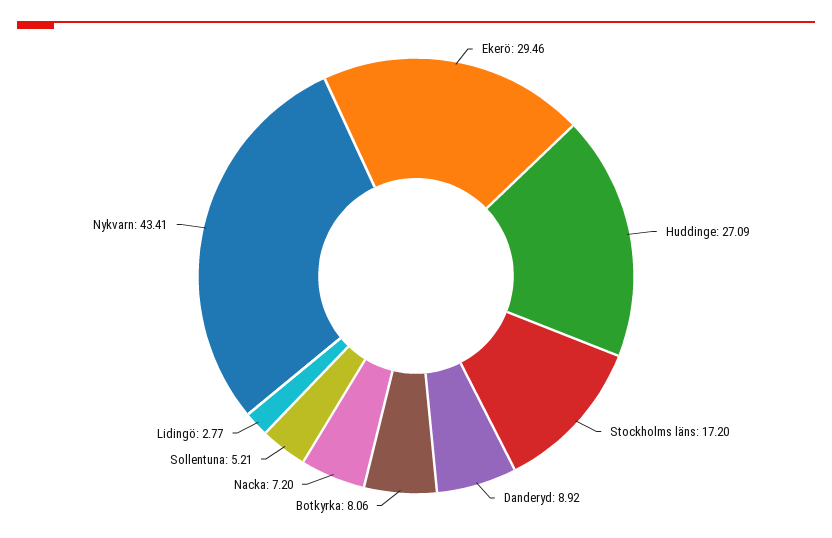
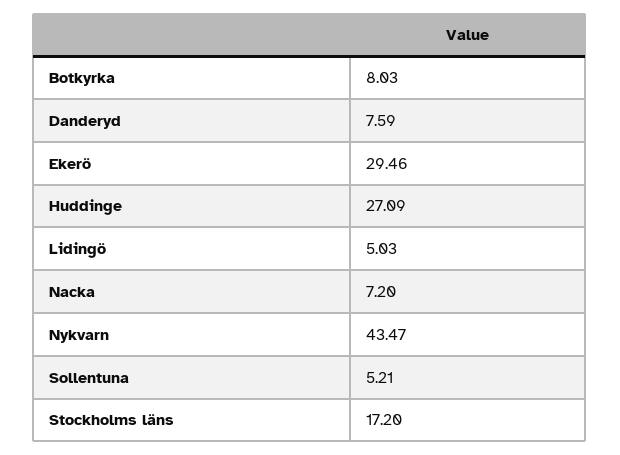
Danderyd: 8.92 -> 7.59
Botkyrka: 8.06 -> 8.03
Lidingö: 2.77 -> 5.03
Nykvarn: 43.41 -> 43.47

